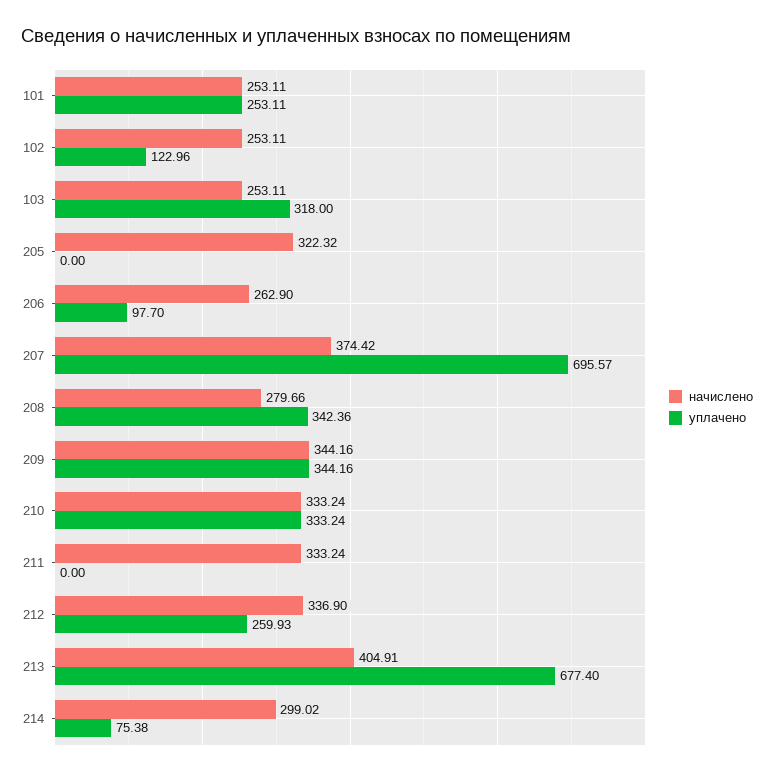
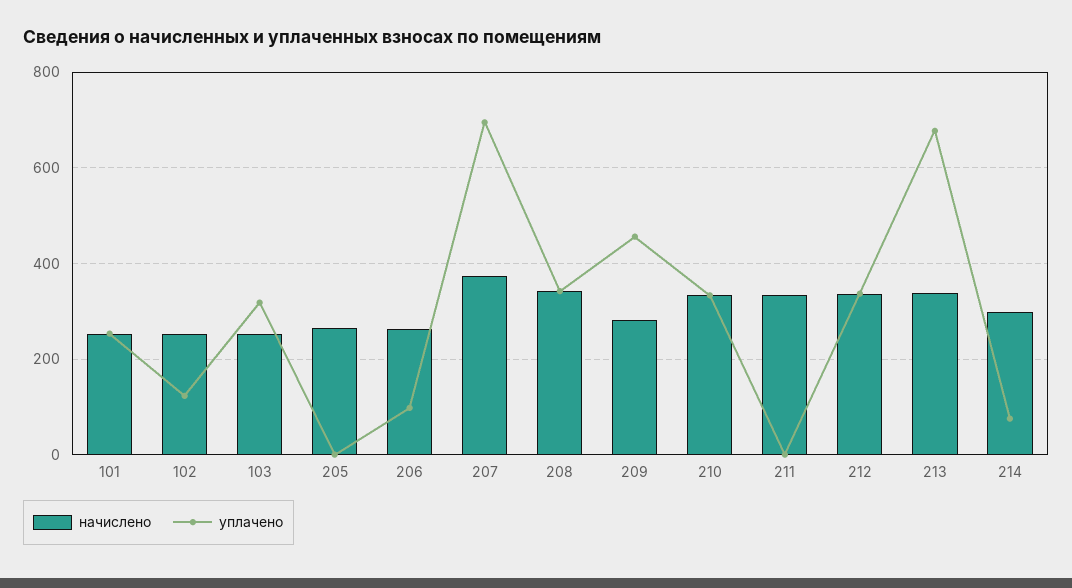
начислено, 205: 322.32 -> 260
начислено, 208: 279.66 -> 340
начислено, 209: 344.16 -> 280
уплачено, 209: 344.16 -> 460
уплачено, 212: 259.93 -> 340
начислено, 213: 404.91 -> 340

